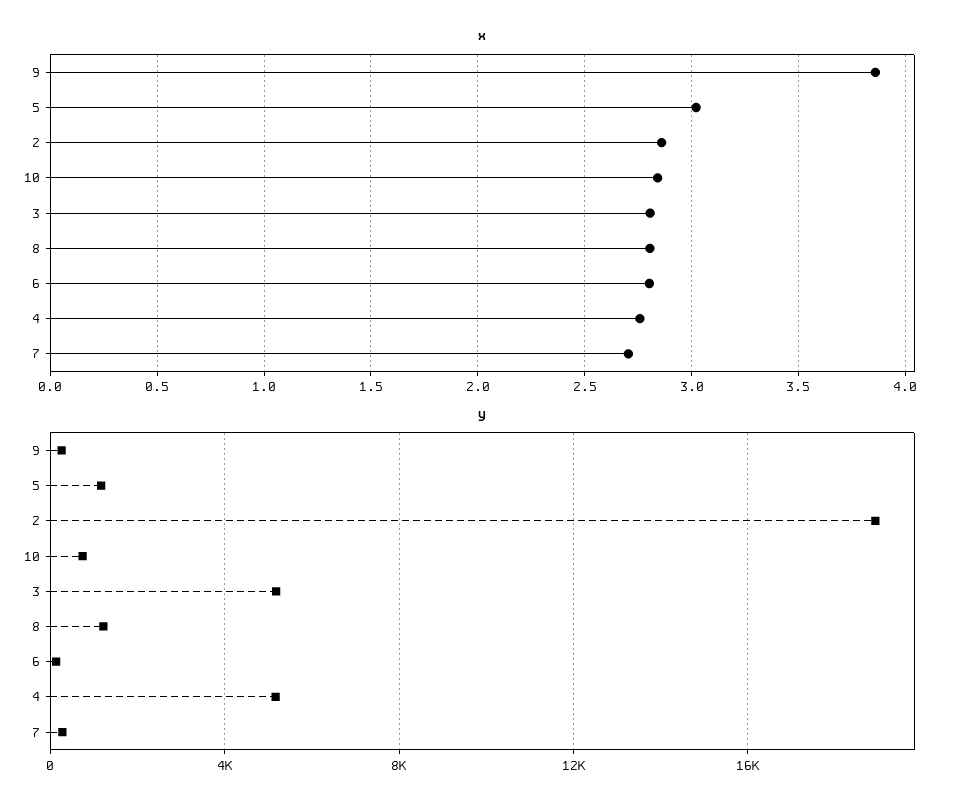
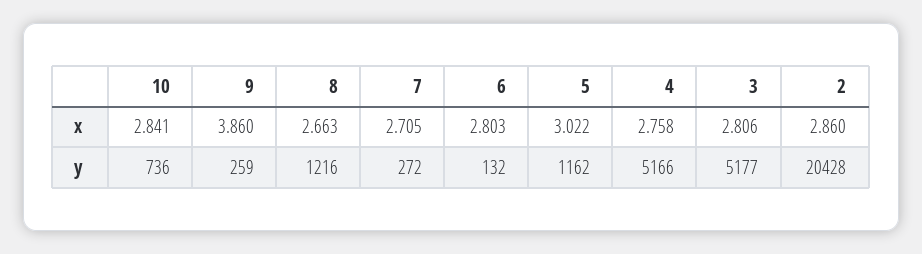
x, 8: 2.8 -> 2.663
y, 2: 19000 -> 20428

